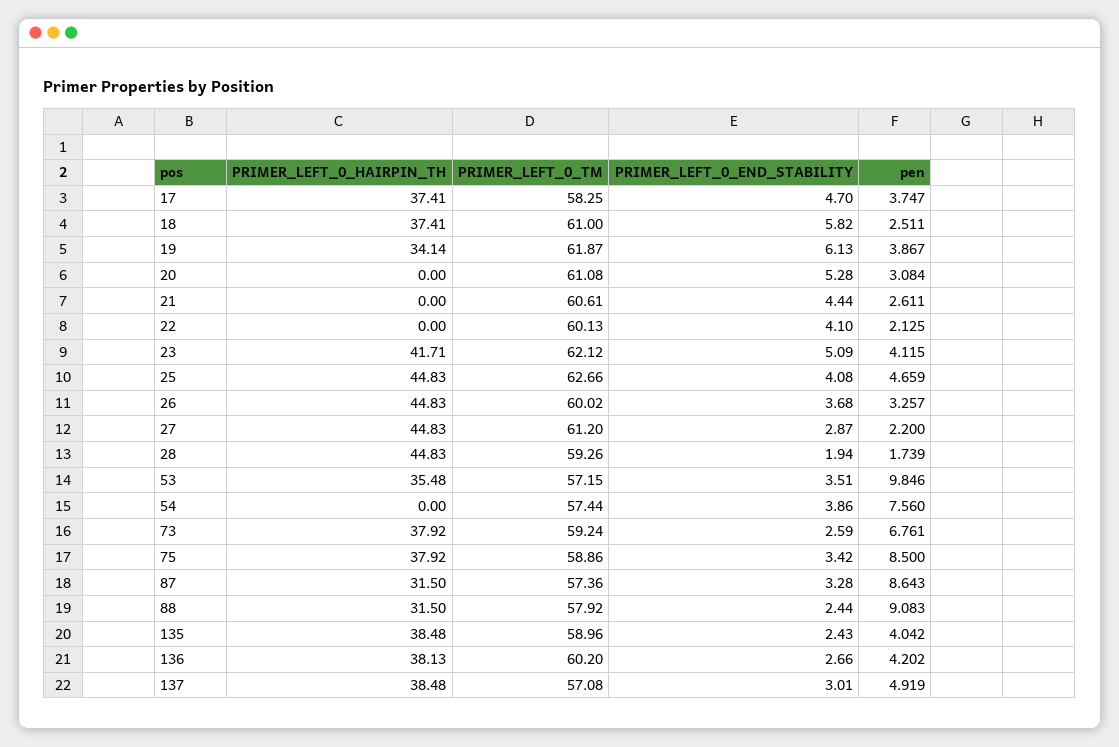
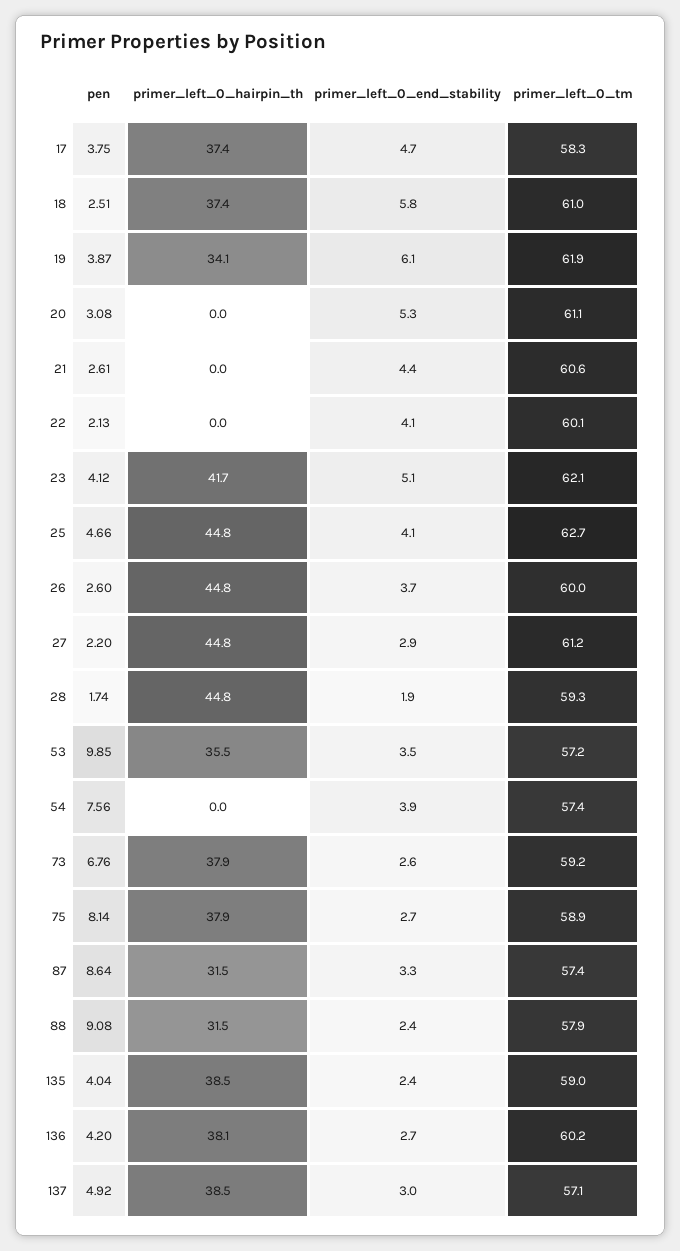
pen, 26: 3.257 -> 2.6
PRIMER_LEFT_0_END_STABILITY, 75: 3.42 -> 2.7
pen, 75: 8.5 -> 8.14

